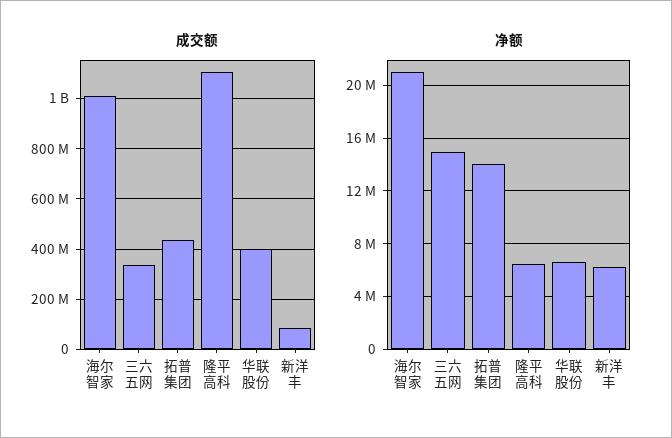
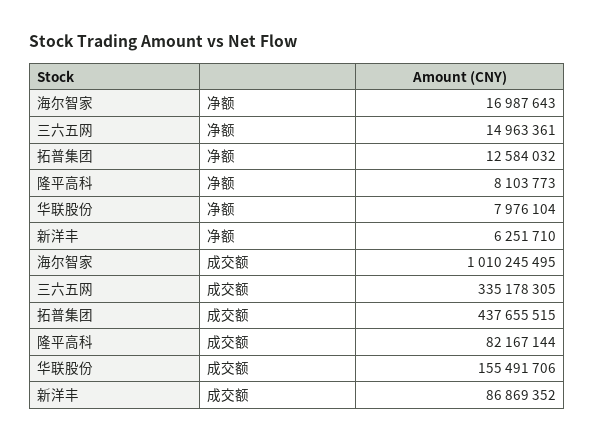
成交额, 隆平高科: 1100000000 -> 82167144
成交额, 华联股份: 400000000 -> 155491706
净额, 海尔智家: 21000000 -> 16987643
净额, 拓普集团: 14000000 -> 12584032
净额, 隆平高科: 6500000 -> 8103773
净额, 华联股份: 6500000 -> 7976104

